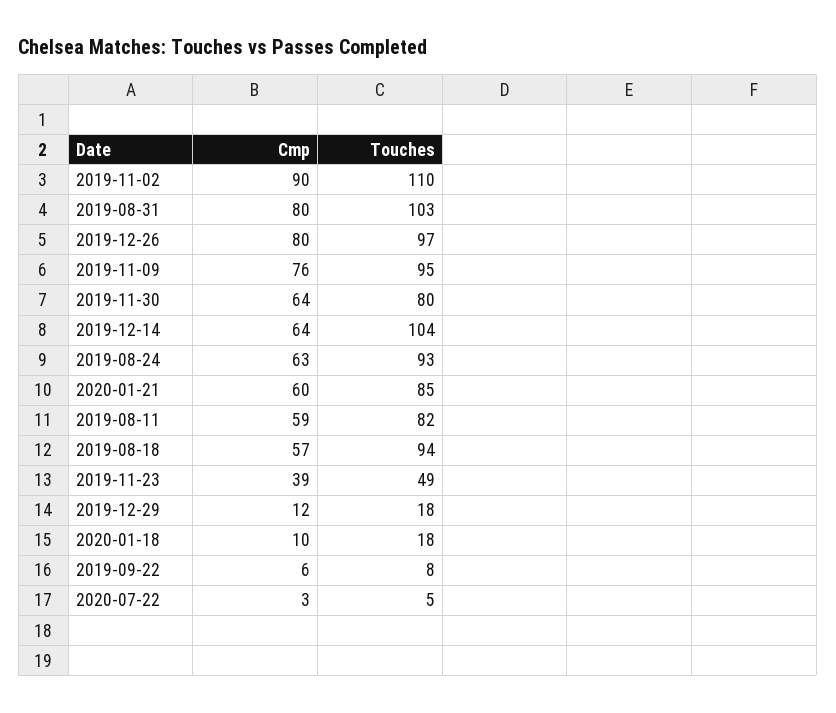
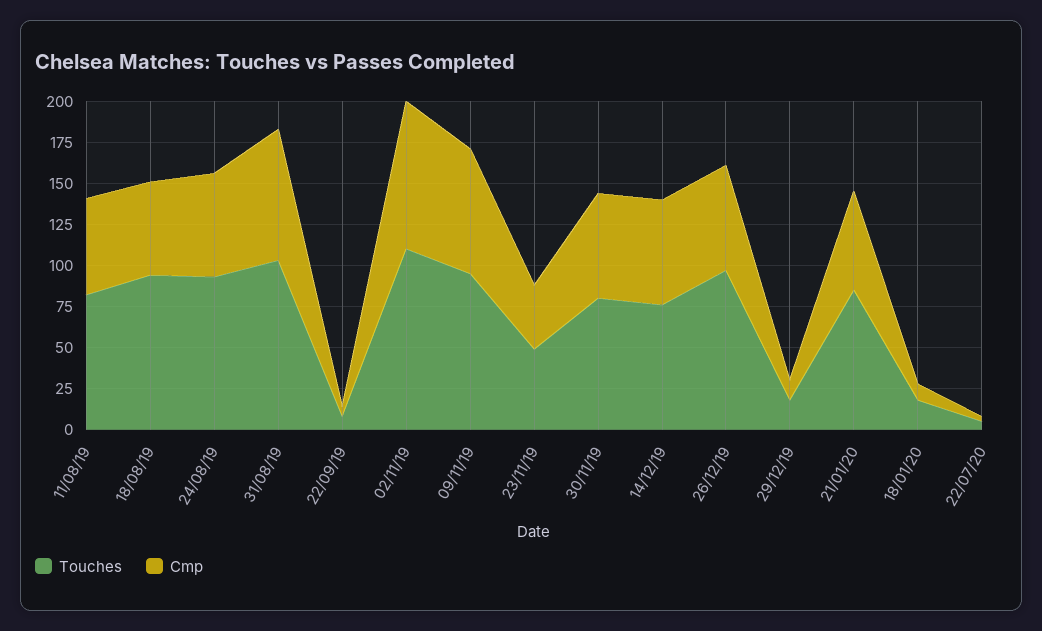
Cmp, 2019-12-26: 80 -> 65
Touches, 2019-12-14: 104 -> 75

